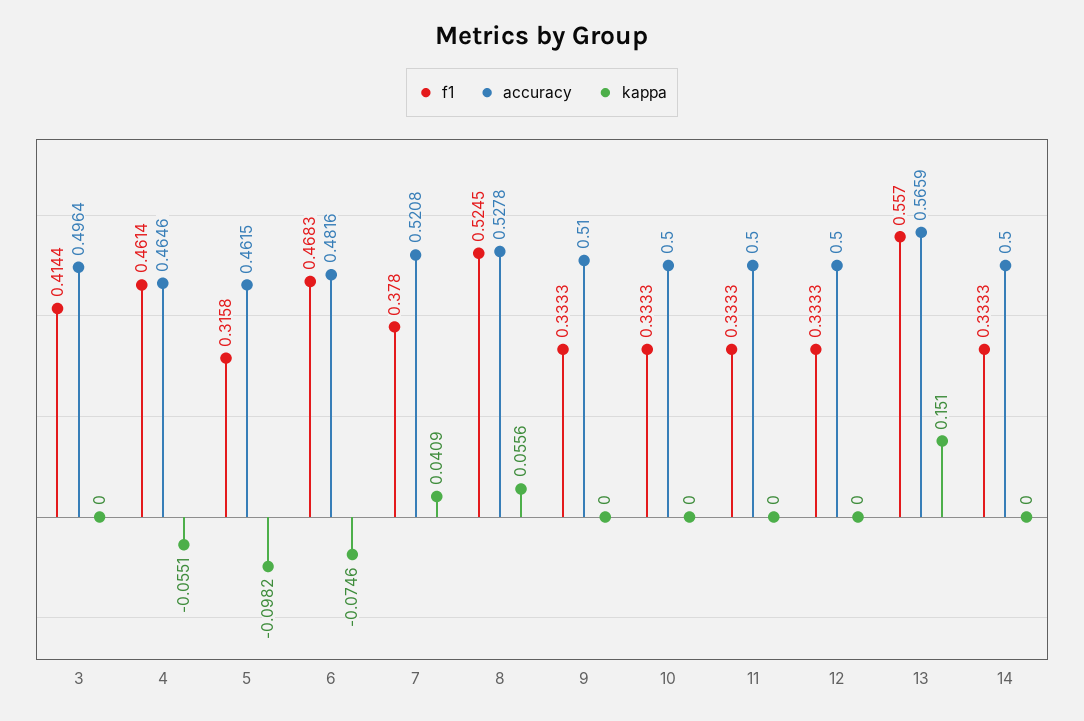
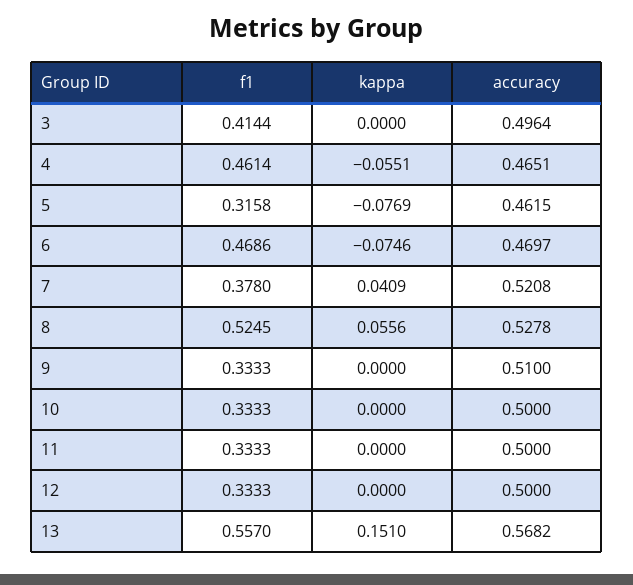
accuracy, 4: 0.4646 -> 0.4651
kappa, 5: -0.0982 -> -0.0769
f1, 6: 0.4683 -> 0.4686
accuracy, 6: 0.4816 -> 0.4697
accuracy, 13: 0.5659 -> 0.5682
f1, 14: 0.3333 -> none
accuracy, 14: 0.5 -> none
kappa, 14: 0 -> none

